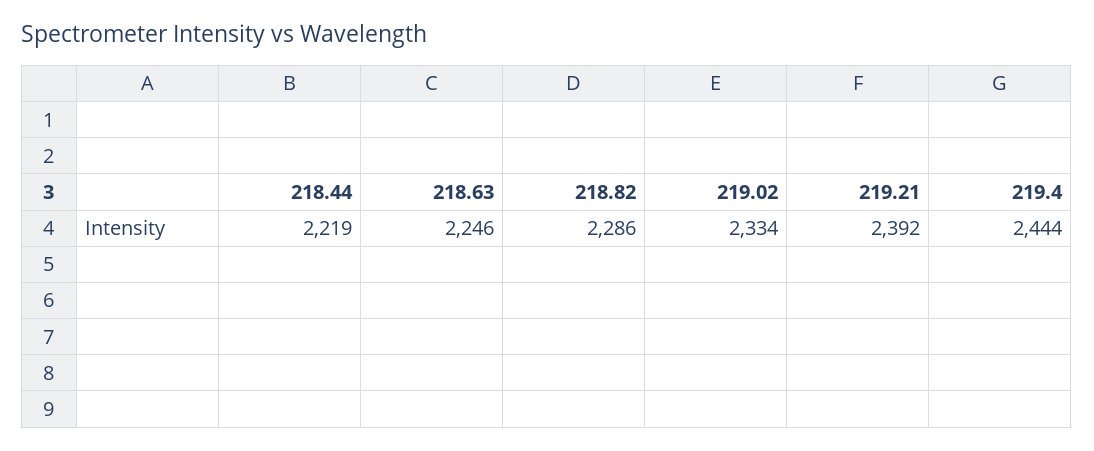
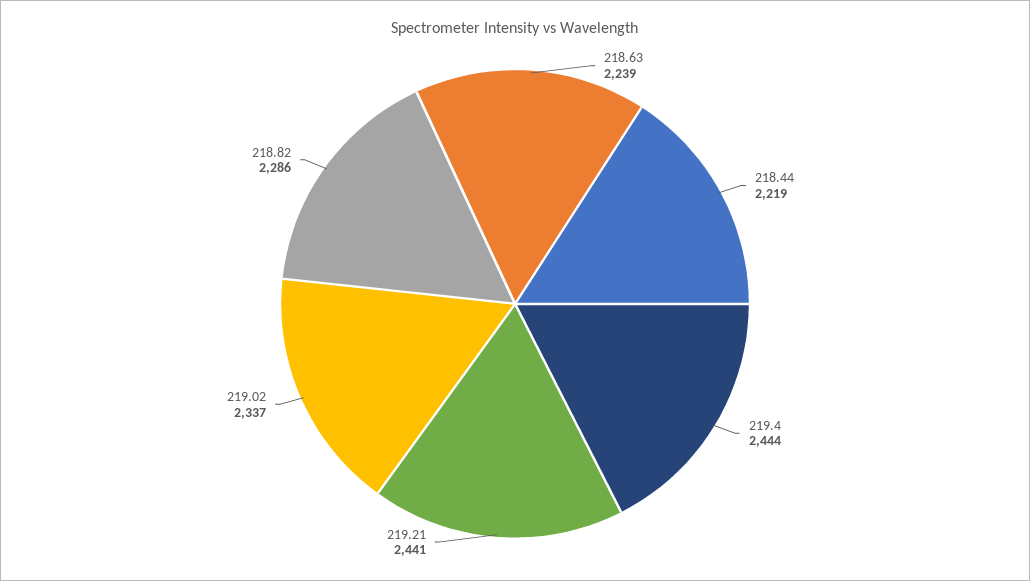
218.63: 2246 -> 2239
219.02: 2334 -> 2337
219.21: 2392 -> 2441

